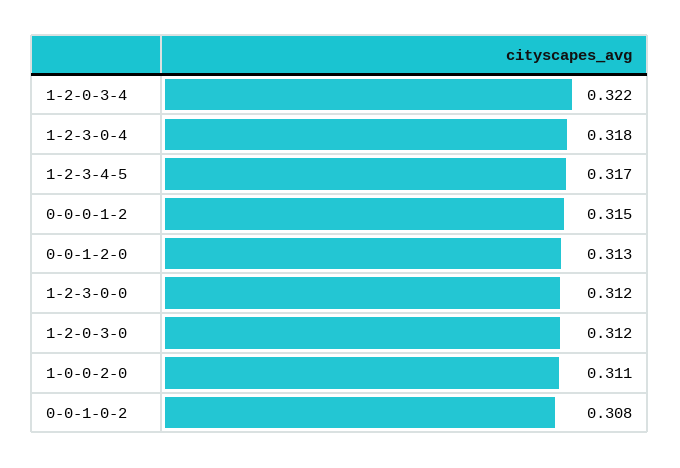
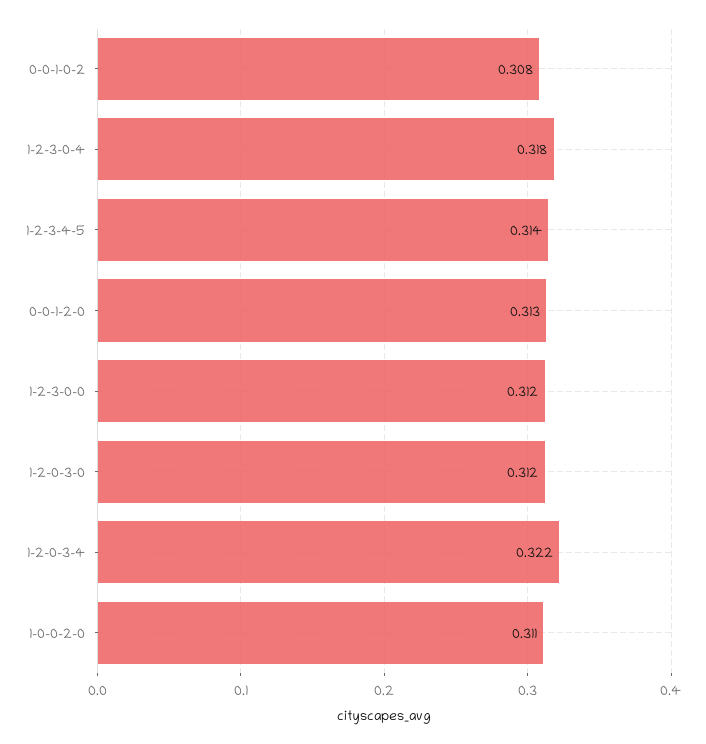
1-2-3-4-5: 0.317 -> 0.314
0-0-0-1-2: 0.315 -> none

